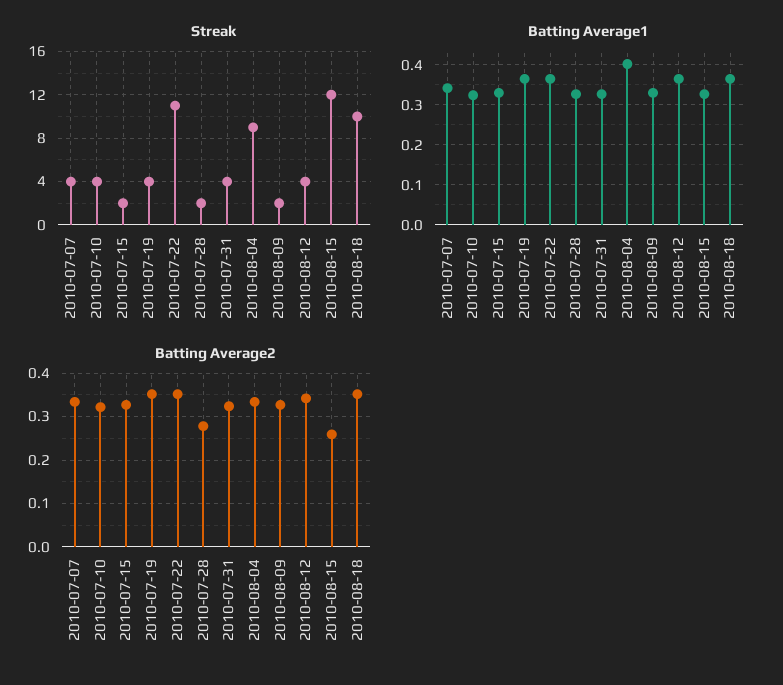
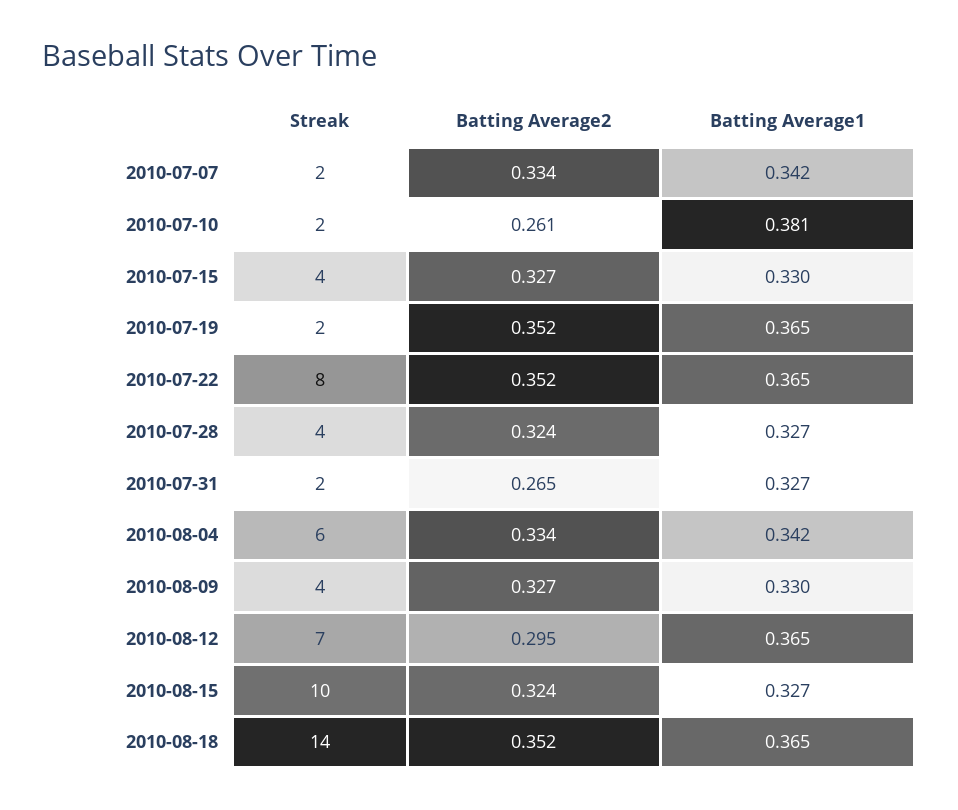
Streak, 2010-07-07: 4 -> 2
Streak, 2010-07-10: 4 -> 2
Streak, 2010-07-15: 2 -> 4
Streak, 2010-07-19: 4 -> 2
Streak, 2010-07-22: 11 -> 8
Streak, 2010-07-28: 2 -> 4
Streak, 2010-07-31: 4 -> 2
Streak, 2010-08-04: 9 -> 6
Streak, 2010-08-09: 2 -> 4
Streak, 2010-08-12: 4 -> 7
Streak, 2010-08-15: 12 -> 10
Streak, 2010-08-18: 10 -> 14
Batting Average1, 2010-07-10: 0.32 -> 0.381
Batting Average1, 2010-08-04: 0.4 -> 0.342
Batting Average2, 2010-07-10: 0.32 -> 0.261
Batting Average2, 2010-07-28: 0.28 -> 0.324
Batting Average2, 2010-07-31: 0.32 -> 0.265
Batting Average2, 2010-08-12: 0.34 -> 0.295
Batting Average2, 2010-08-15: 0.26 -> 0.324

